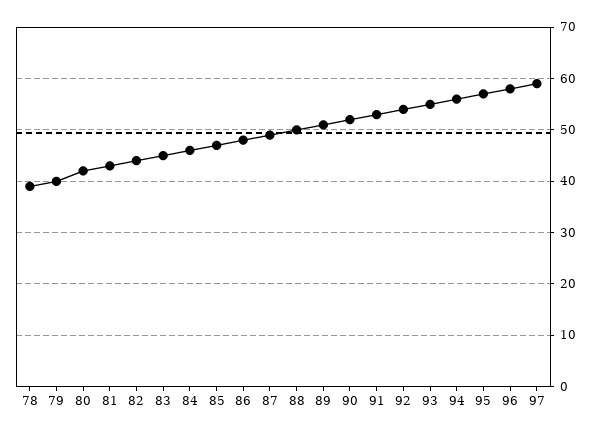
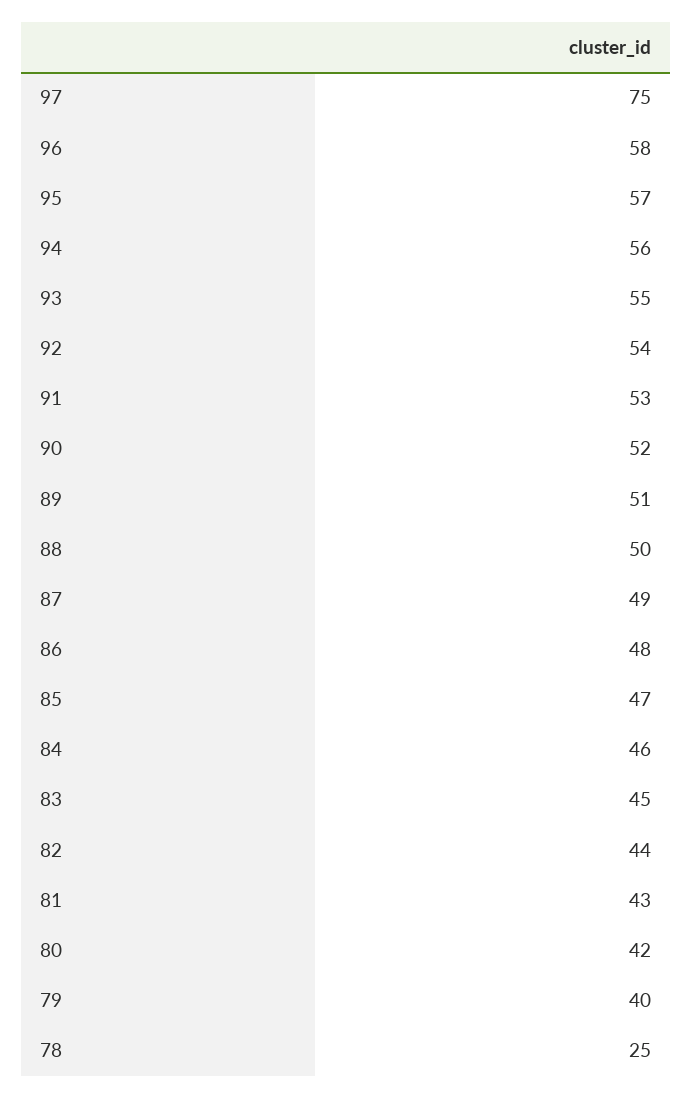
78: 40 -> 25
97: 60 -> 75

